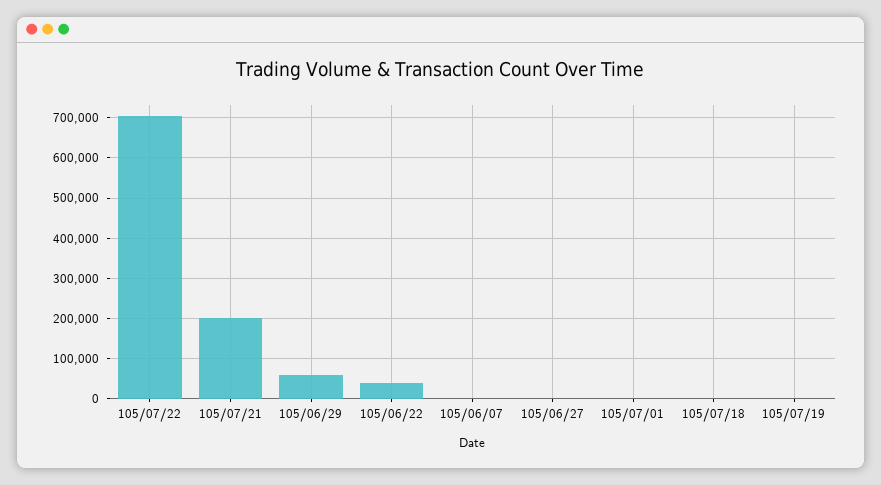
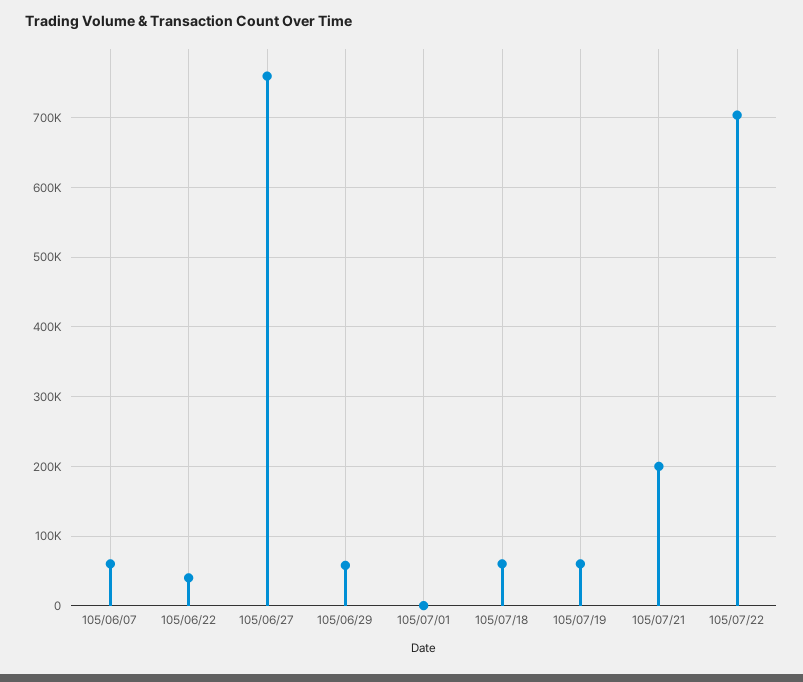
105/06/07: 0 -> 60000
105/06/27: 0 -> 760000
105/07/18: 0 -> 60000
105/07/19: 0 -> 60000

